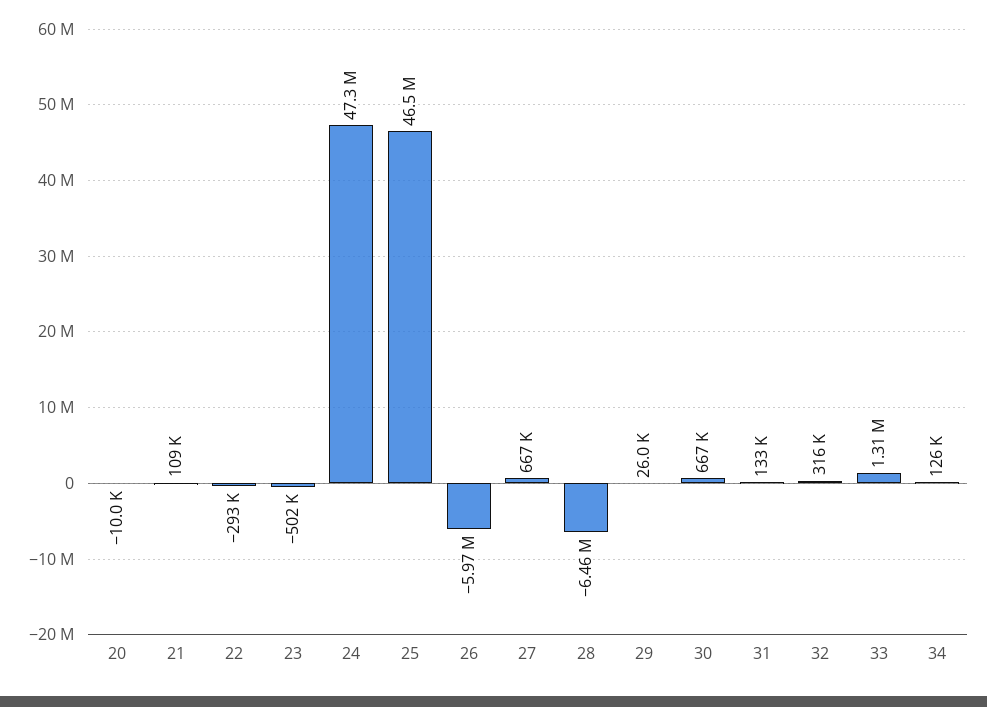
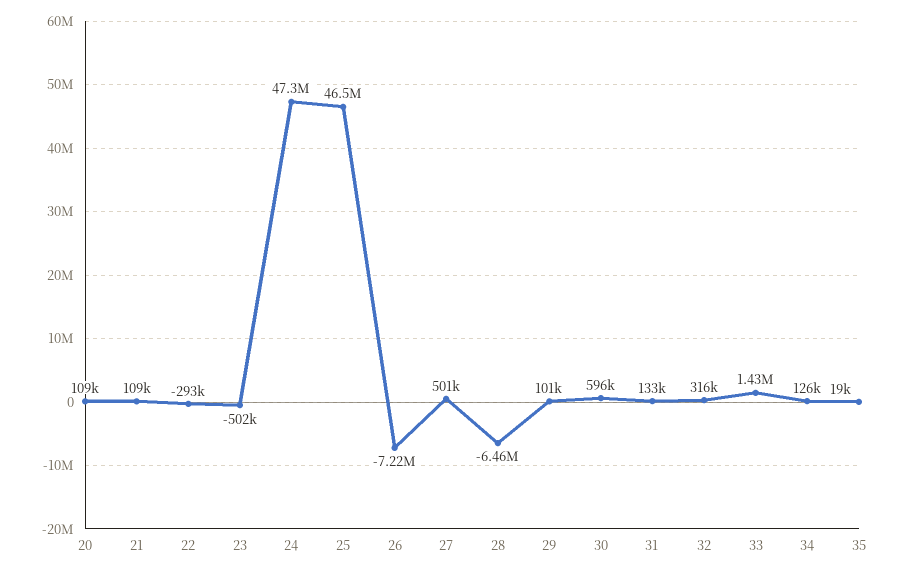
20: -10000 -> 109000
26: -5970000 -> -7220000
27: 667000 -> 501000
29: 26000 -> 101000
30: 667000 -> 596000
33: 1310000 -> 1430000
35: none -> 19000

